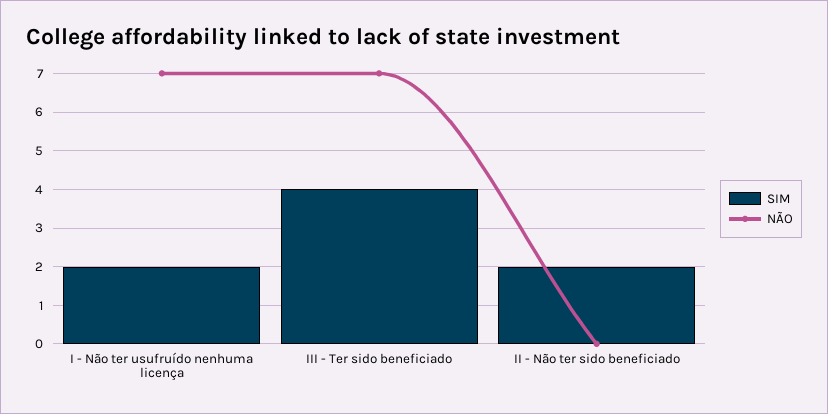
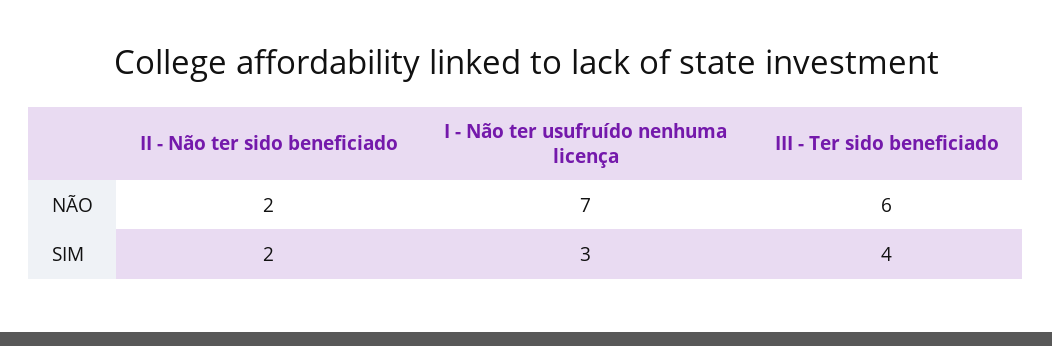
SIM, I - Não ter usufruído nenhuma licença: 2 -> 3
NÃO, III - Ter sido beneficiado: 7 -> 6
NÃO, II - Não ter sido beneficiado: 0 -> 2

